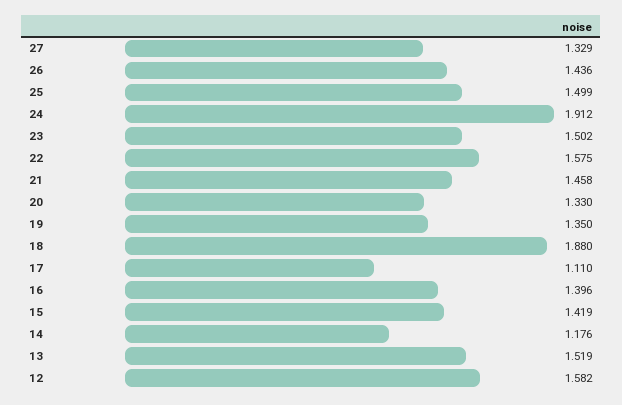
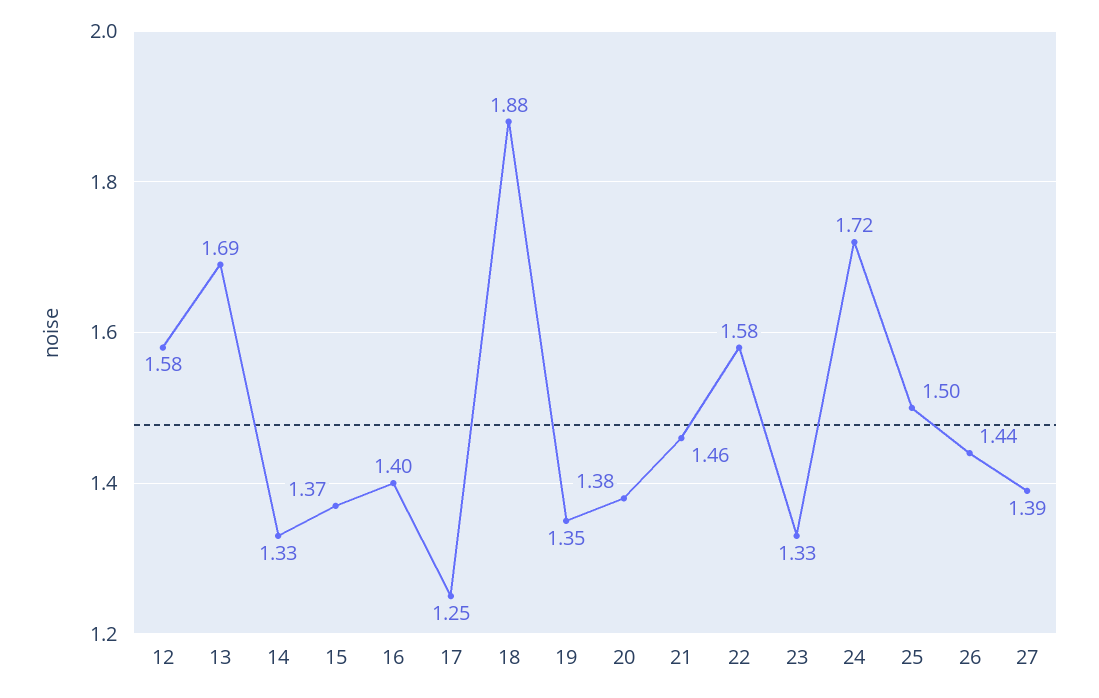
27: 1.329 -> 1.39
24: 1.912 -> 1.72
23: 1.502 -> 1.33
20: 1.33 -> 1.38
17: 1.11 -> 1.25
15: 1.419 -> 1.37
14: 1.176 -> 1.33
13: 1.519 -> 1.69

